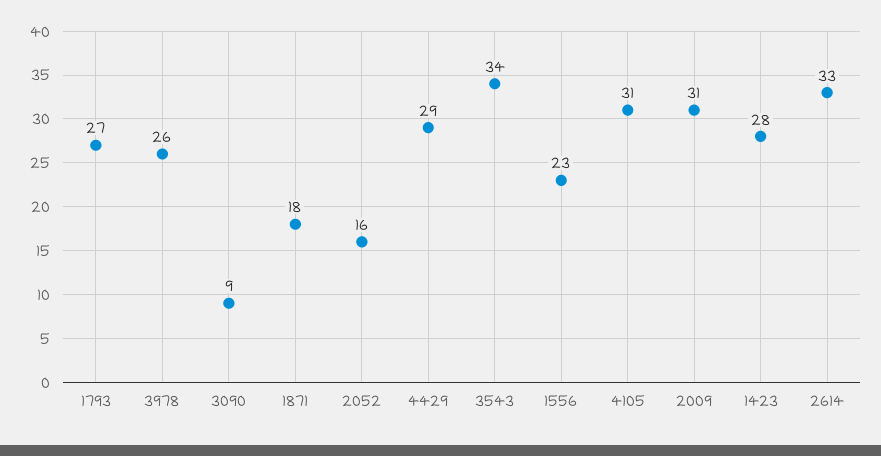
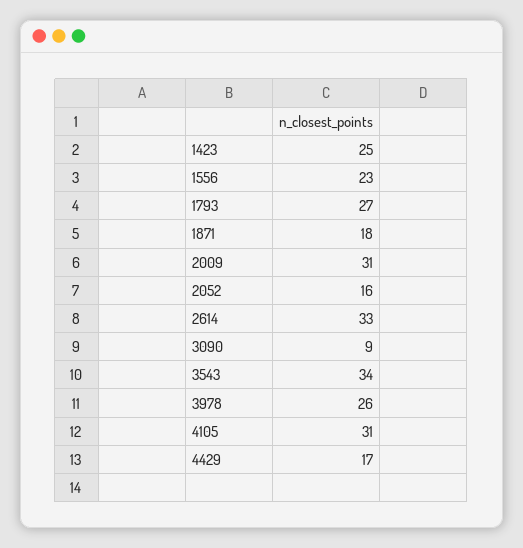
4429: 29 -> 17
1423: 28 -> 25

